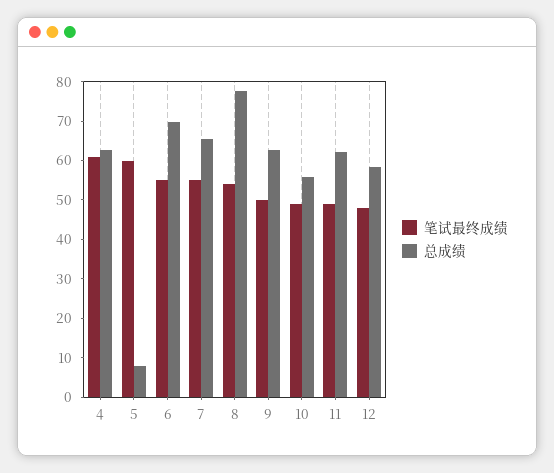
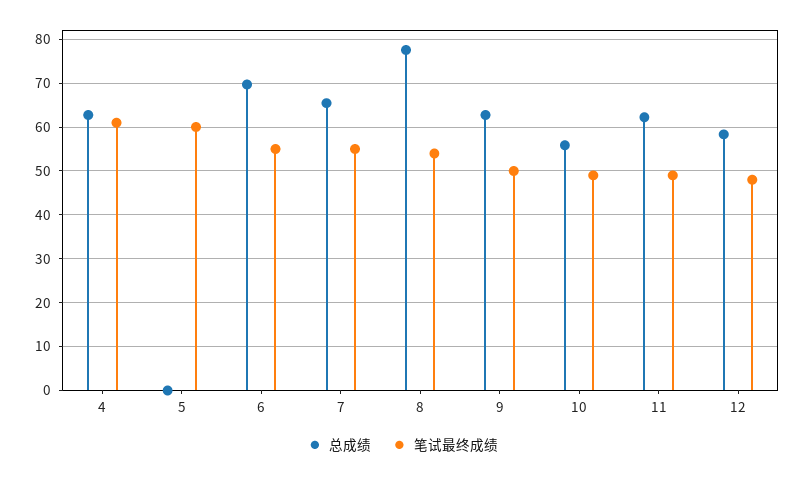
总成绩, 5: 7.5 -> 0

